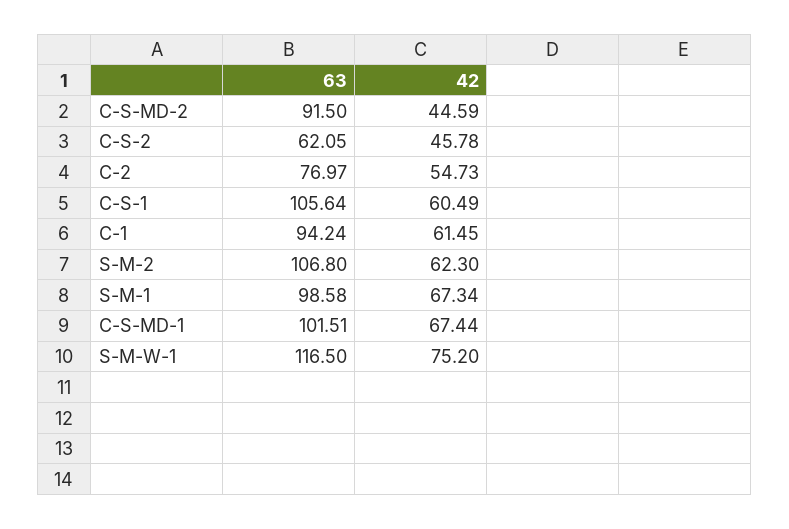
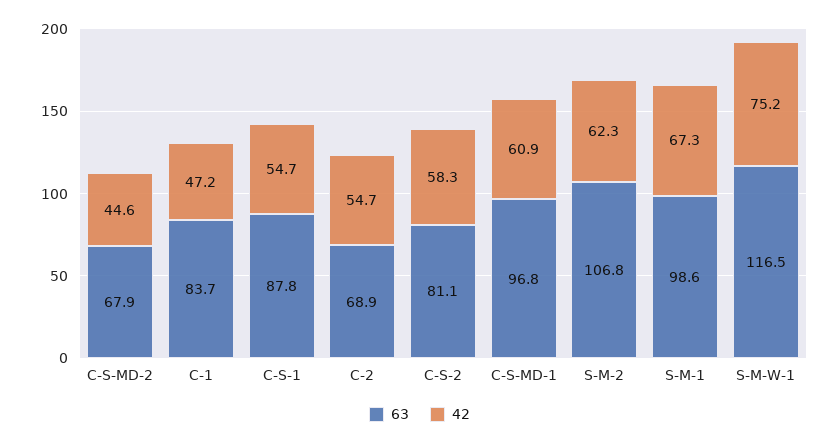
63, C-S-MD-2: 91.5 -> 67.9
63, C-S-2: 62.05 -> 81.1
42, C-S-2: 45.78 -> 58.3
63, C-2: 76.97 -> 68.9
63, C-S-1: 105.64 -> 87.8
42, C-S-1: 60.49 -> 54.7
63, C-1: 94.24 -> 83.7
42, C-1: 61.45 -> 47.2
63, C-S-MD-1: 101.51 -> 96.8
42, C-S-MD-1: 67.44 -> 60.9

